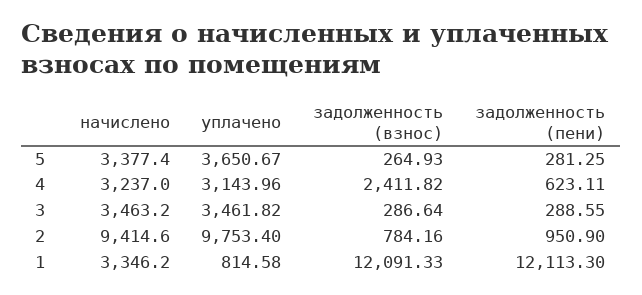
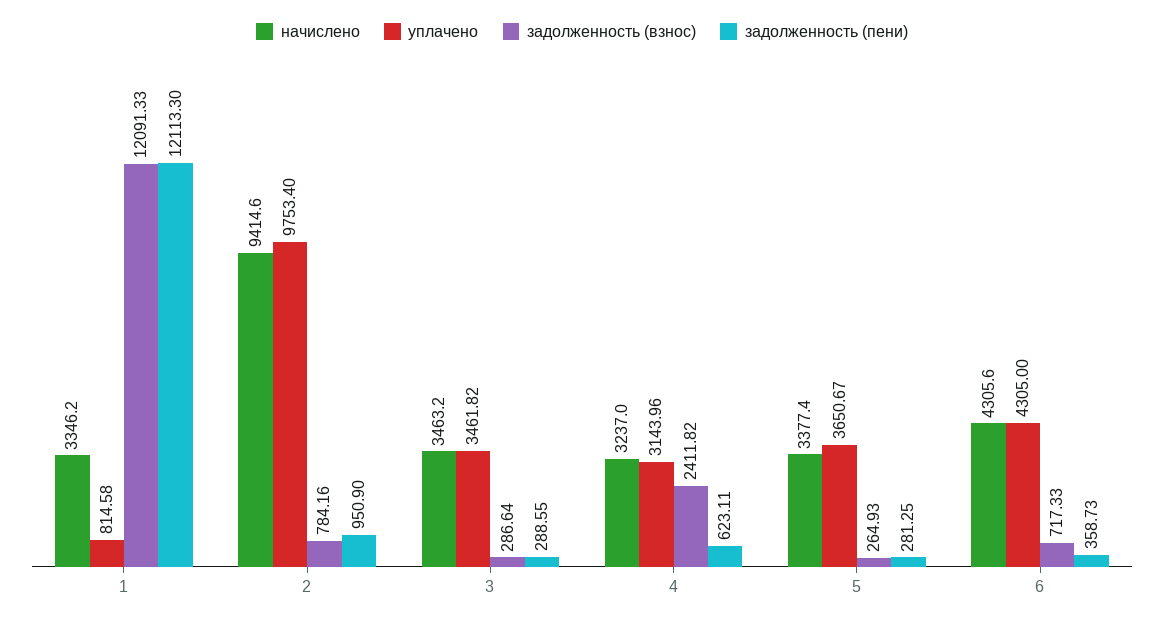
начислено, 6: none -> 4305.6
уплачено, 6: none -> 4305
задолженность (взнос), 6: none -> 717.33
задолженность (пени), 6: none -> 358.73

